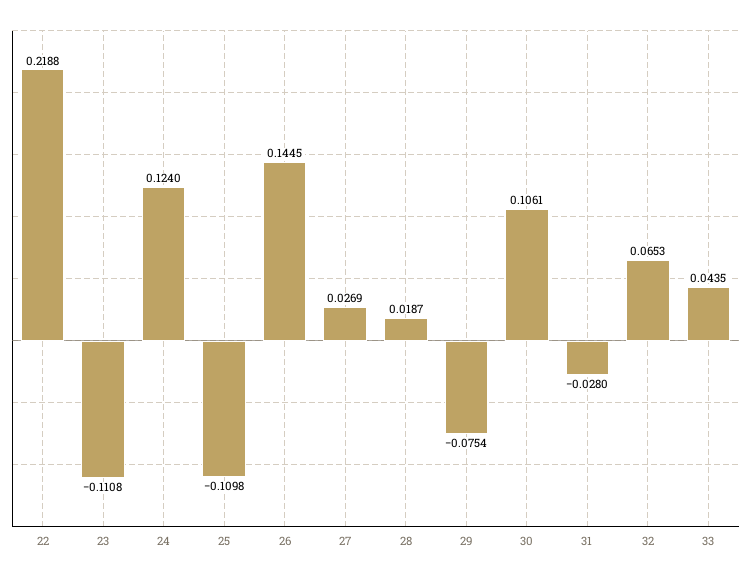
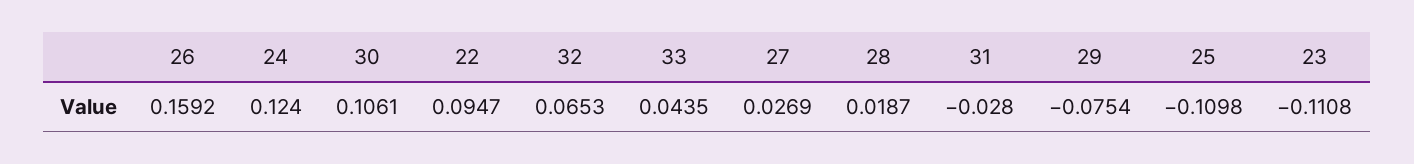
22: 0.2188 -> 0.0947
26: 0.1445 -> 0.1592

